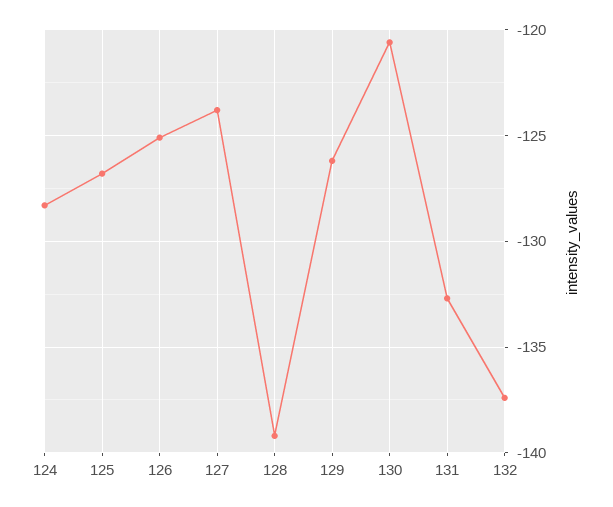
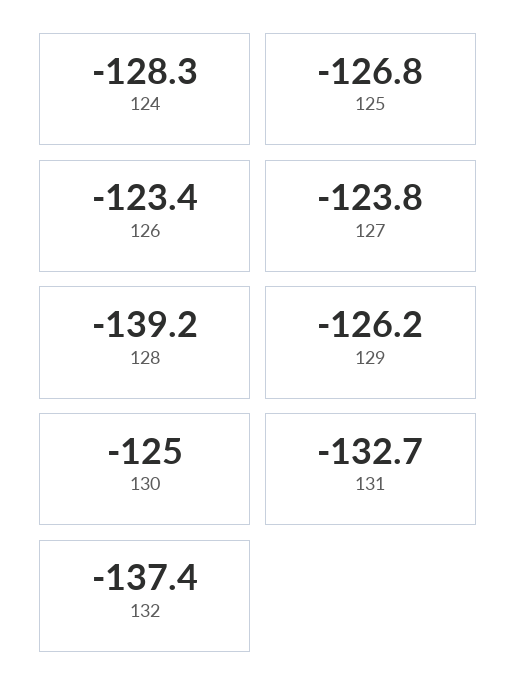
126: -125 -> -123.4
130: -120.5 -> -125

